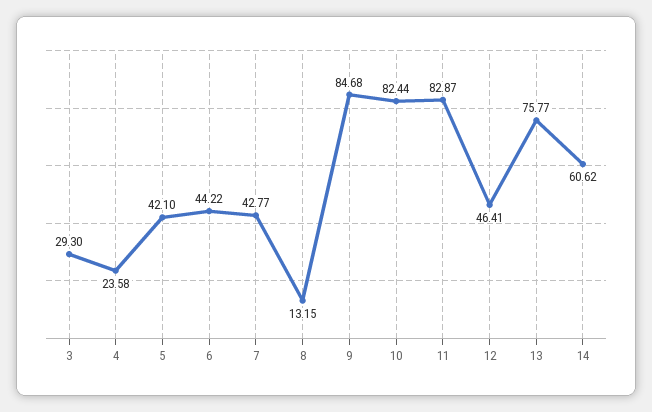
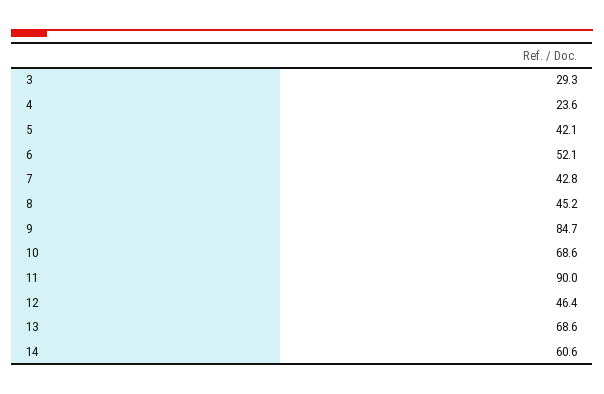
6: 44.22 -> 52.1
8: 13.15 -> 45.2
10: 82.44 -> 68.6
11: 82.87 -> 90
13: 75.77 -> 68.6

